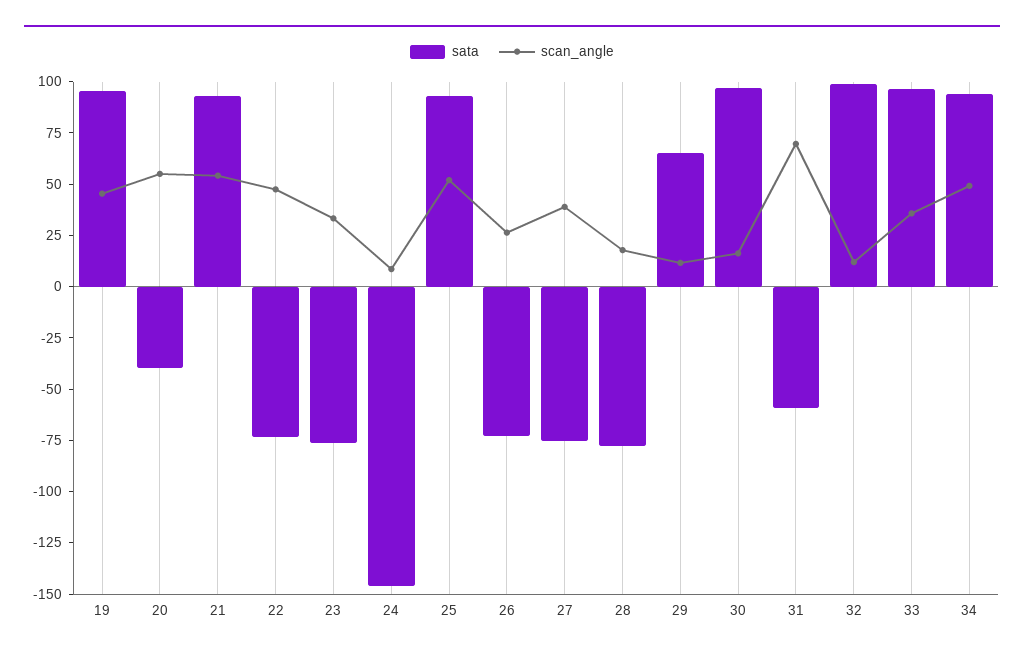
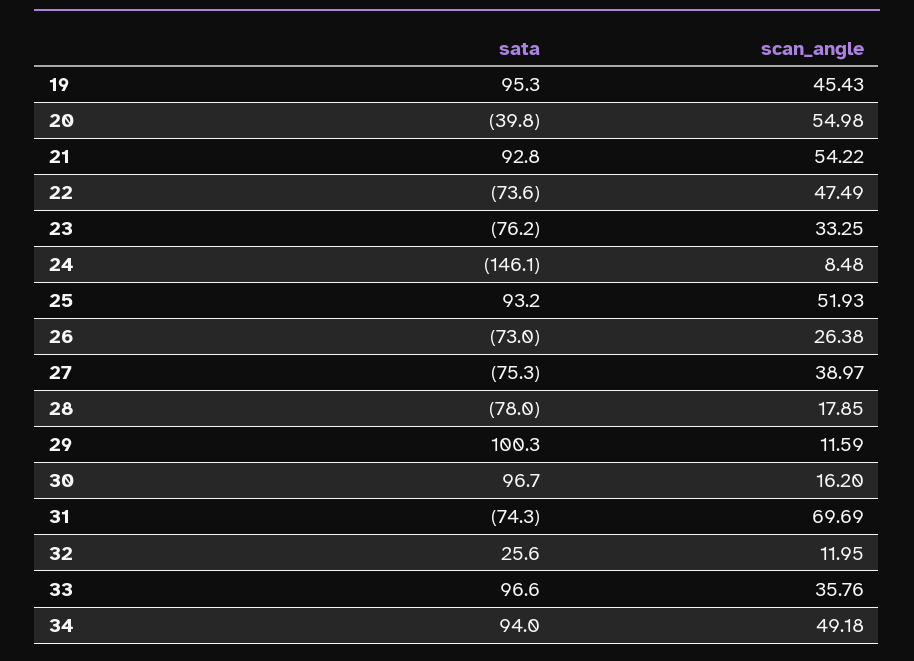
sata, 29: 65 -> 100.3
sata, 31: -60 -> -74.3
sata, 32: 100 -> 25.6

